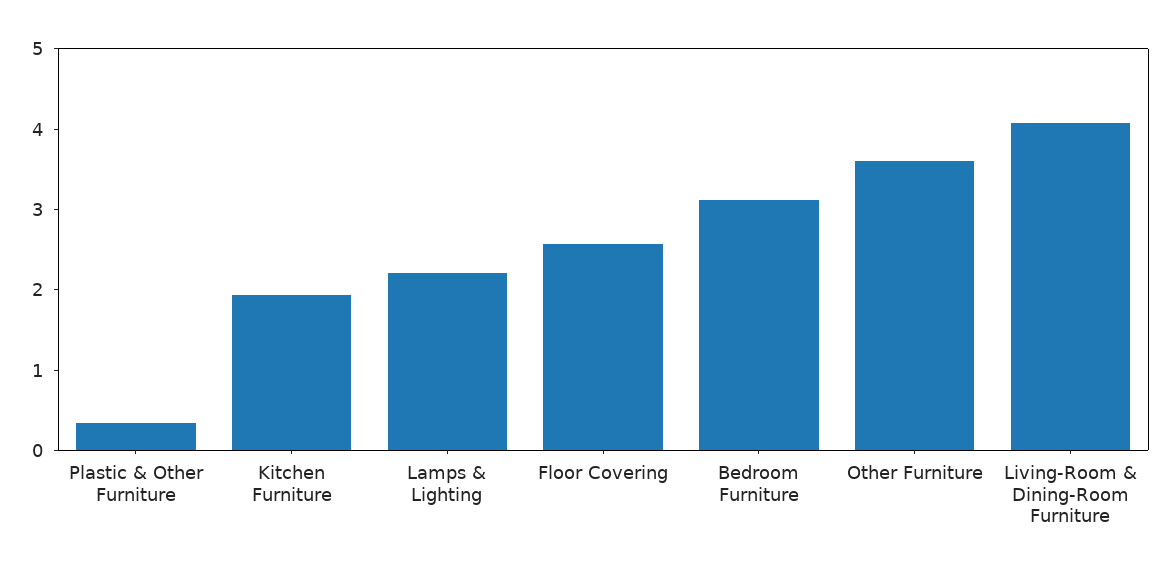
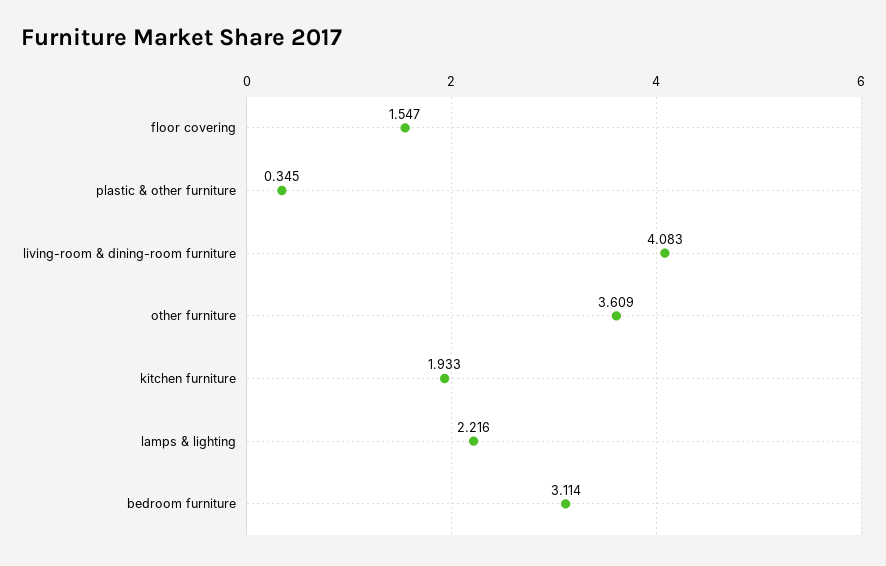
Floor Covering: 2.6 -> 1.547

